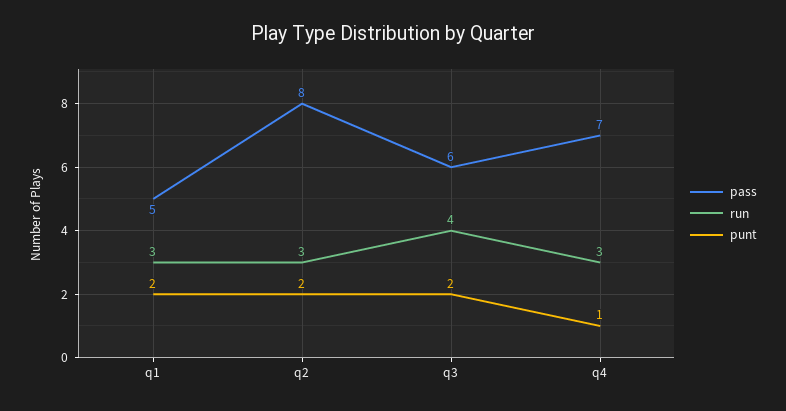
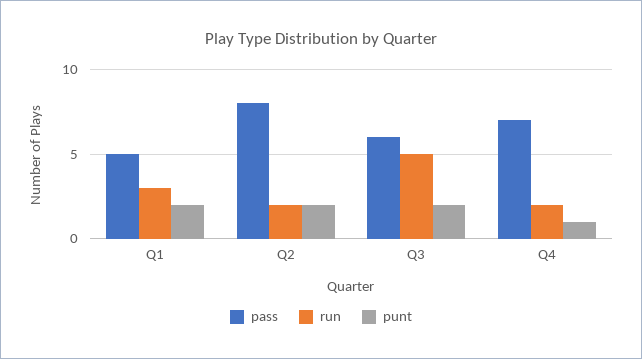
run, q2: 3 -> 2
run, q3: 4 -> 5
run, q4: 3 -> 2

